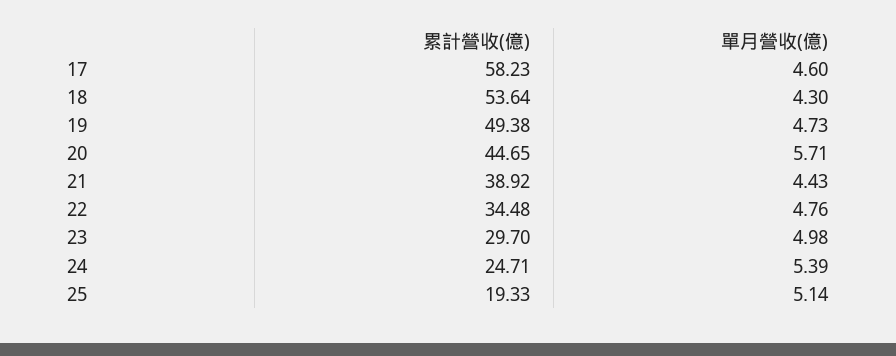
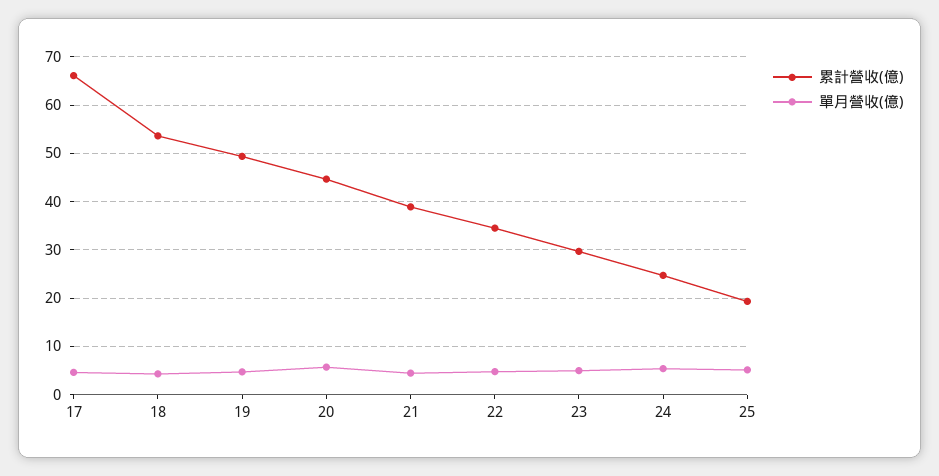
累計營收(億), 17: 58.23 -> 66

